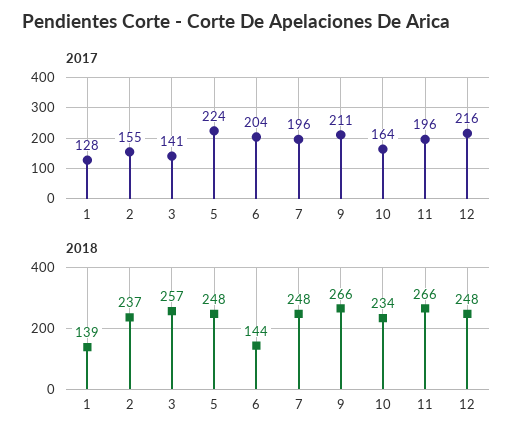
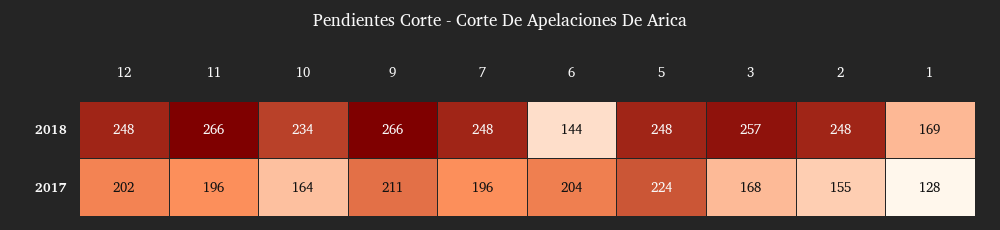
2017, 3: 141 -> 168
2017, 12: 216 -> 202
2018, 1: 139 -> 169
2018, 2: 237 -> 248

